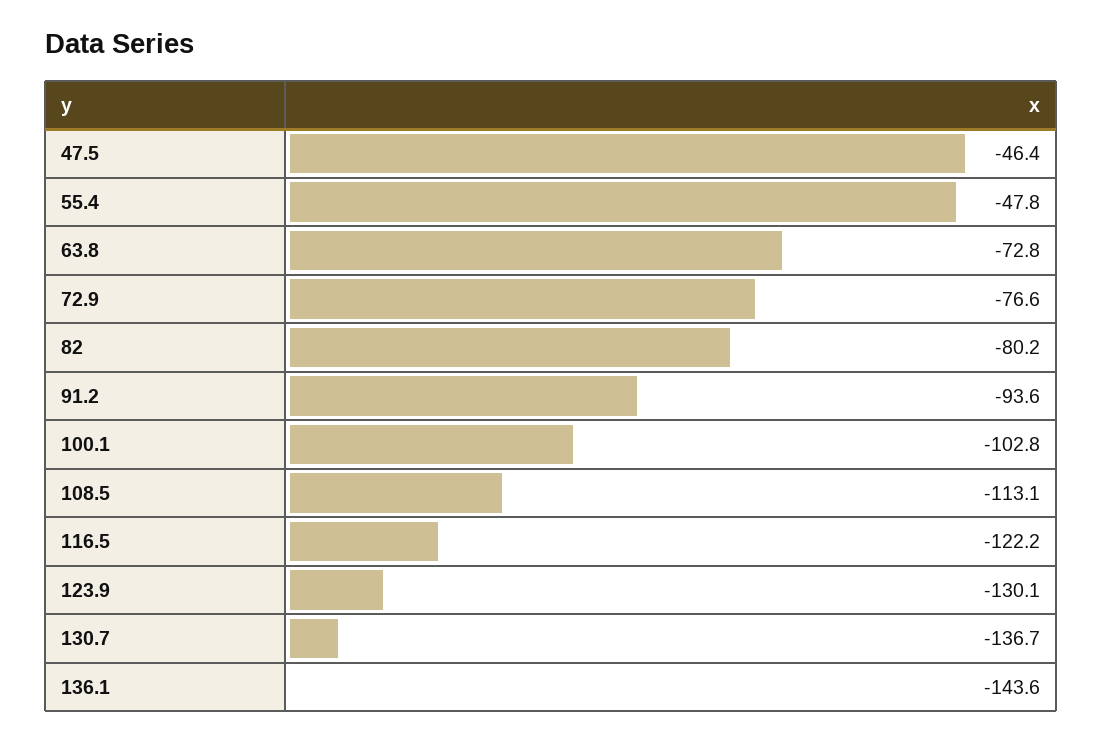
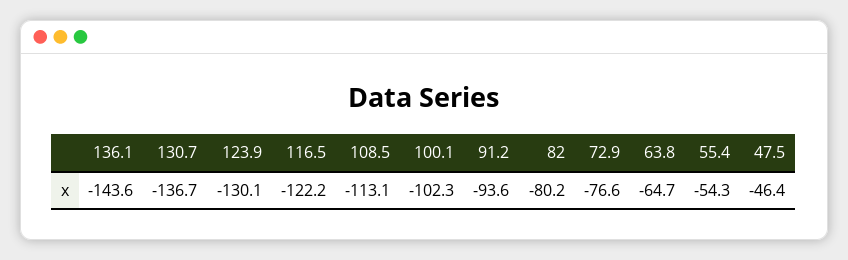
55.4: -47.8 -> -54.3
63.8: -72.8 -> -64.7
100.1: -102.8 -> -102.3

